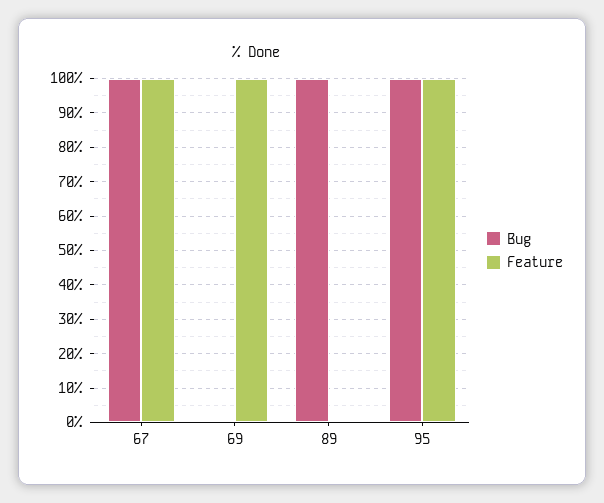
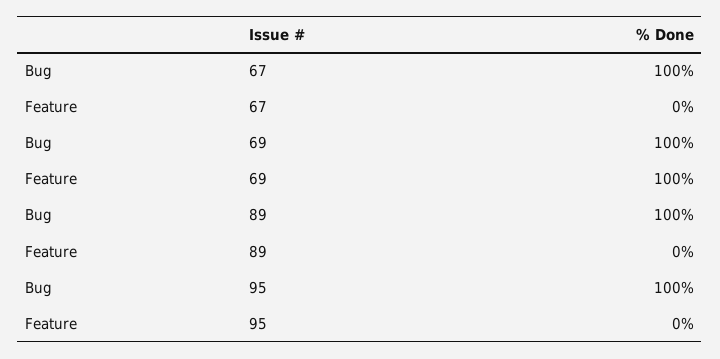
Feature, 67: 100 -> 0
Bug, 69: 0 -> 100
Feature, 95: 100 -> 0

